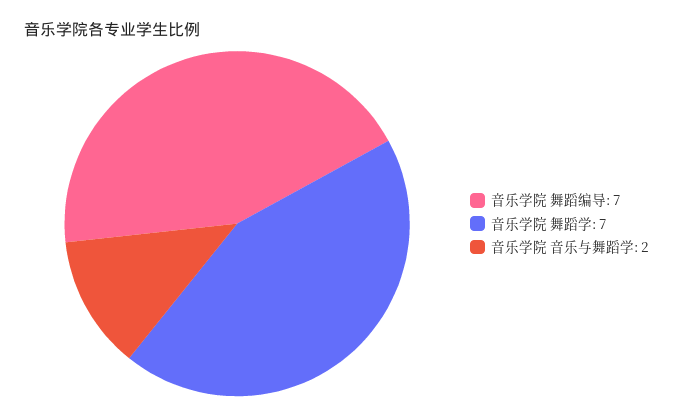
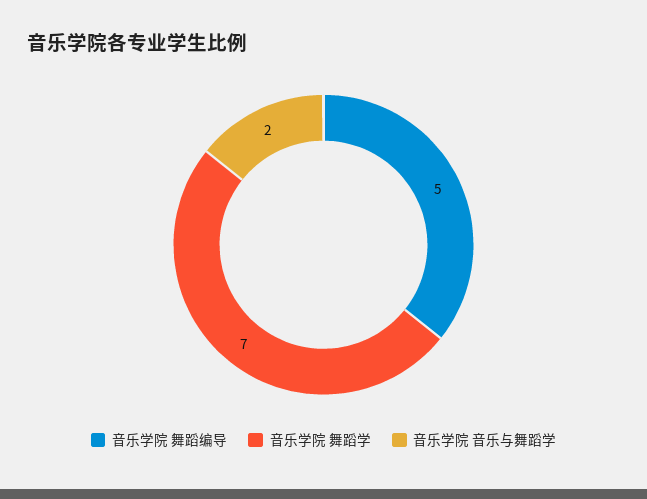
音乐学院 舞蹈编导: 7 -> 5

